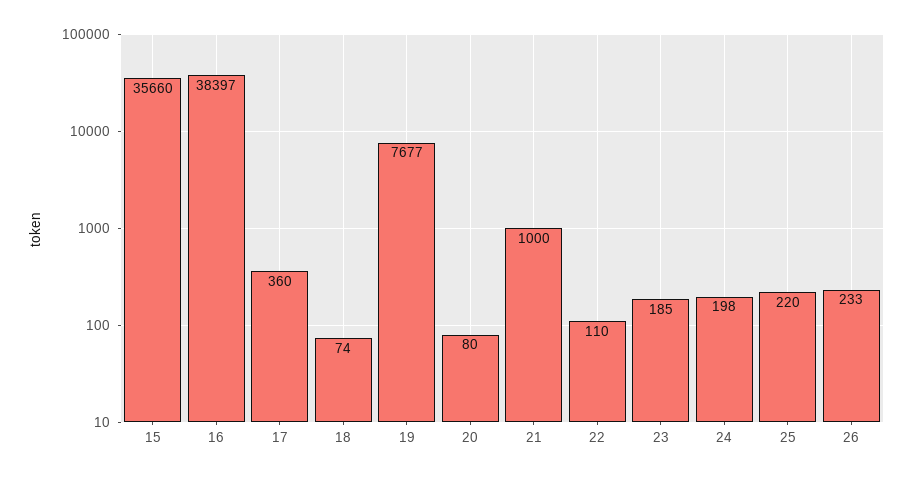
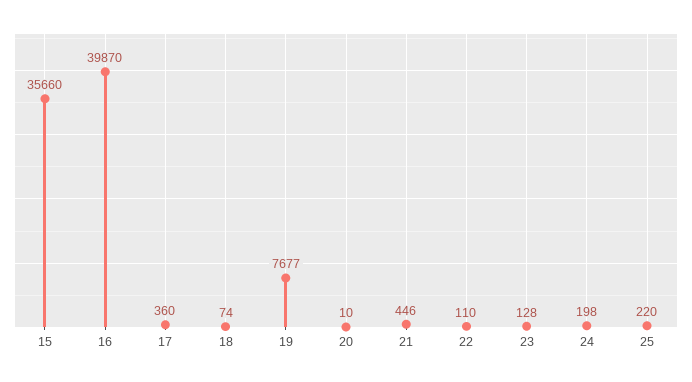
16: 38397 -> 39870
20: 80 -> 10
21: 1000 -> 446
23: 185 -> 128
26: 233 -> none

